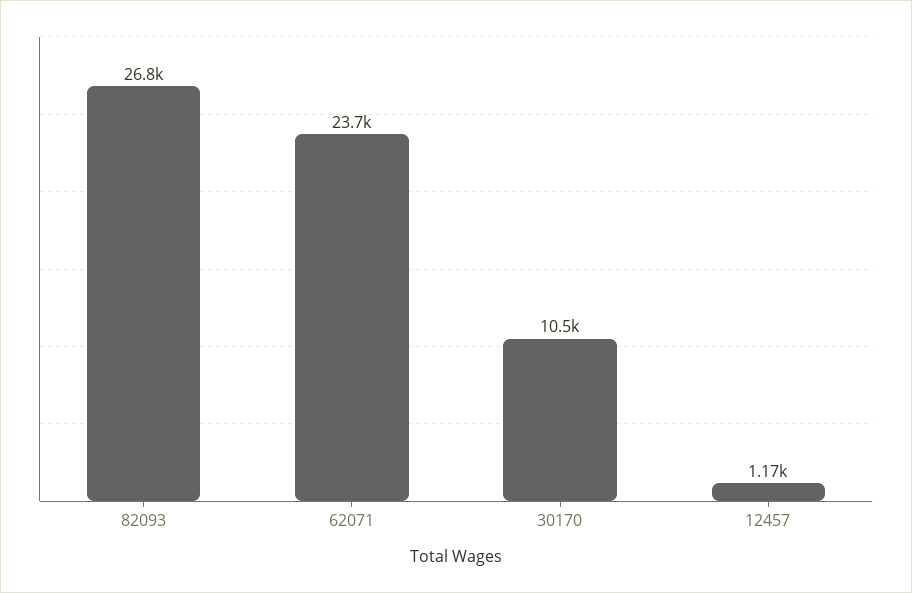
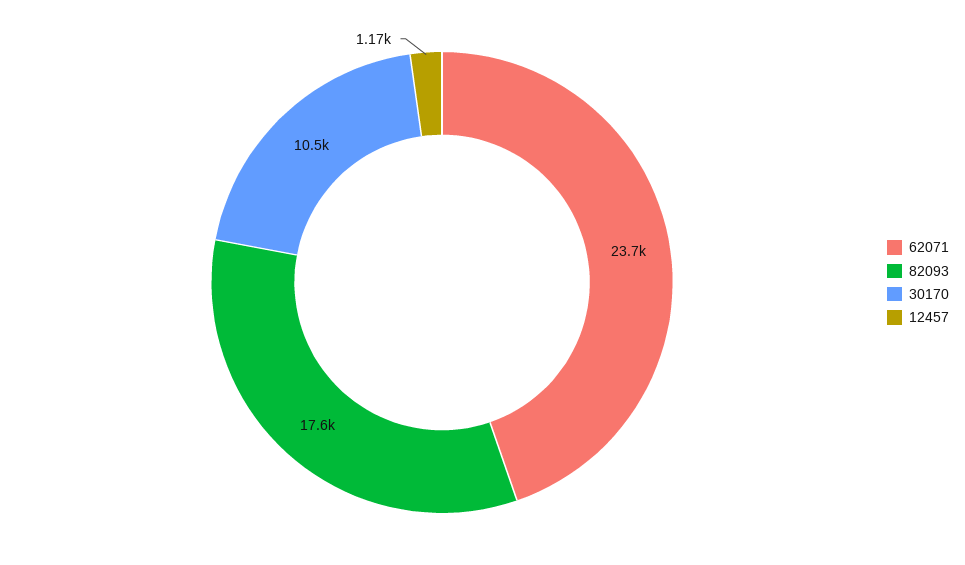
82093: 26800 -> 17600

